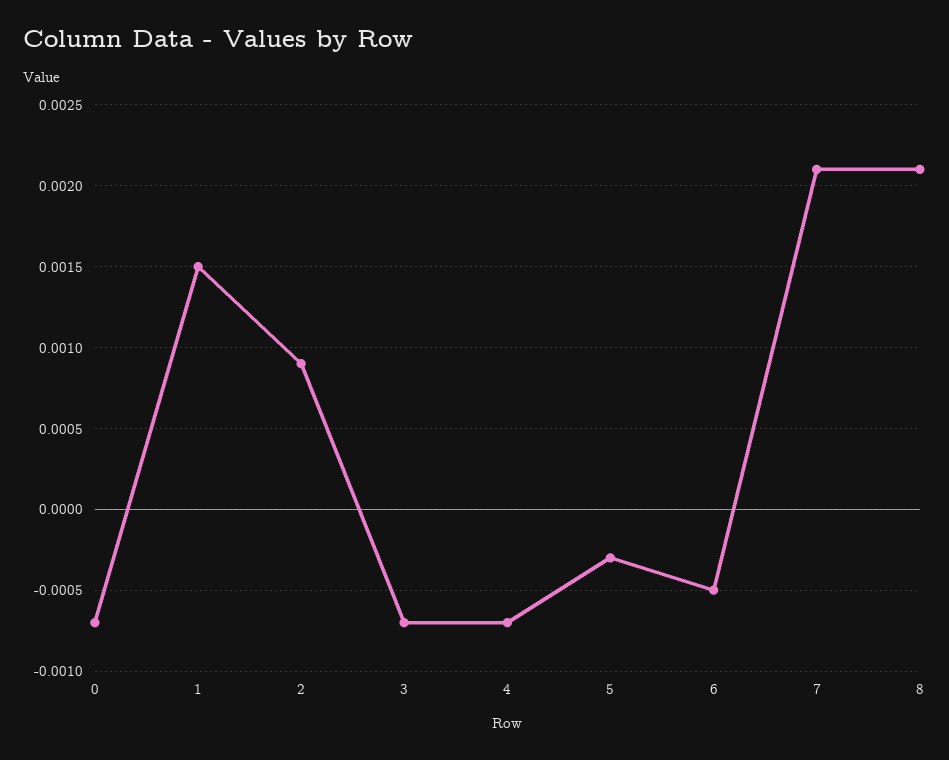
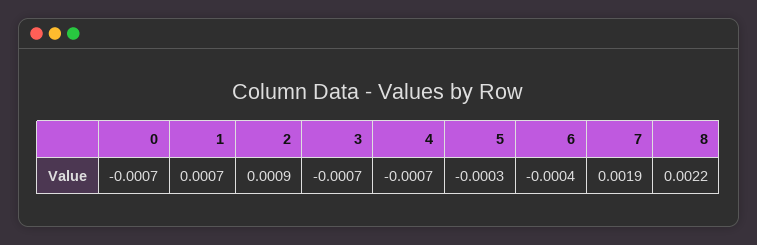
1: 0.0015 -> 0.0007
6: -0.0005 -> -0.0004
7: 0.0021 -> 0.0019
8: 0.0021 -> 0.0022

